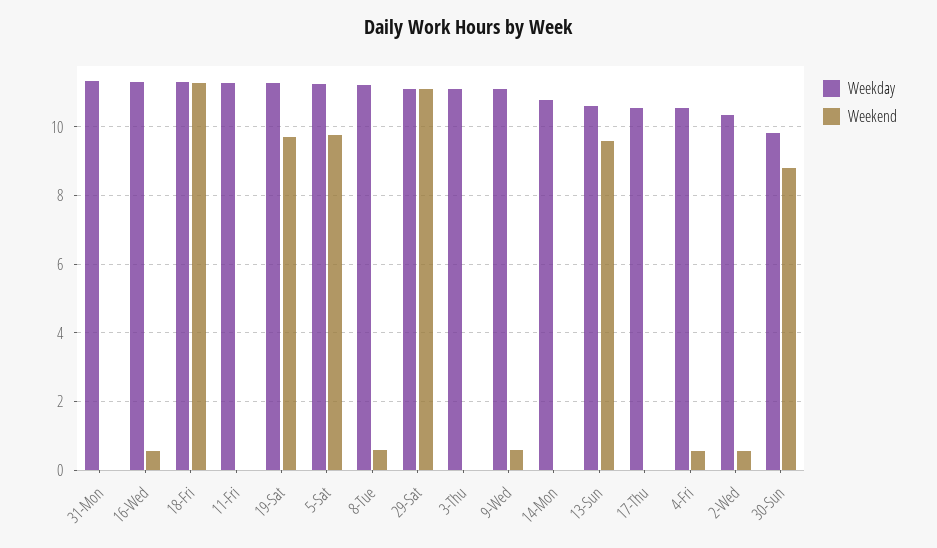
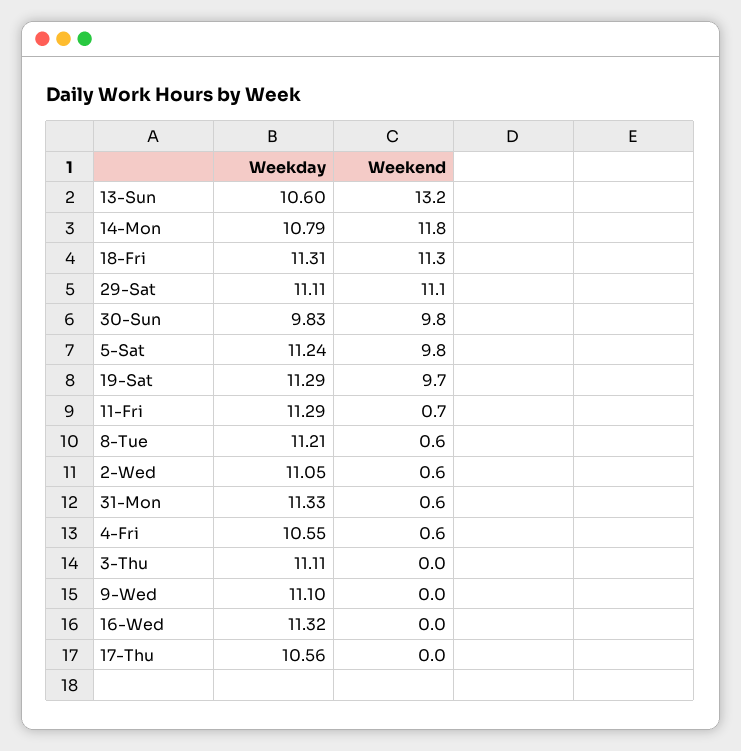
Weekend, 31-Mon: 0 -> 0.6
Weekend, 16-Wed: 0.6 -> 0
Weekend, 11-Fri: 0 -> 0.7
Weekend, 9-Wed: 0.6 -> 0
Weekend, 14-Mon: 0 -> 11.8
Weekend, 13-Sun: 9.6 -> 13.2
Weekday, 2-Wed: 10.4 -> 11.05
Weekend, 30-Sun: 8.8 -> 9.8

